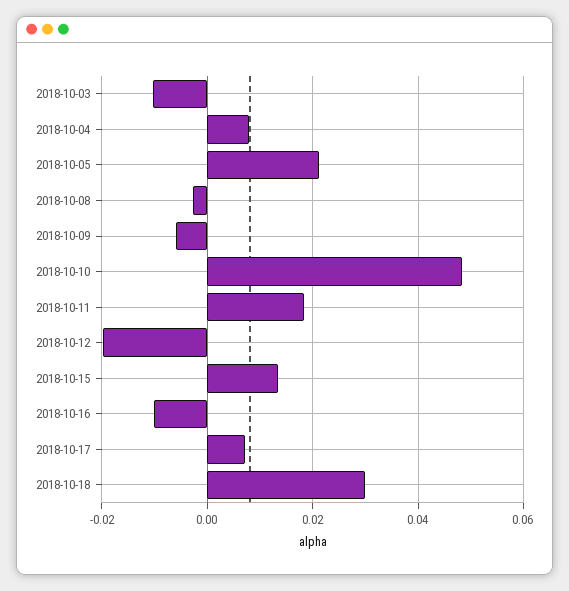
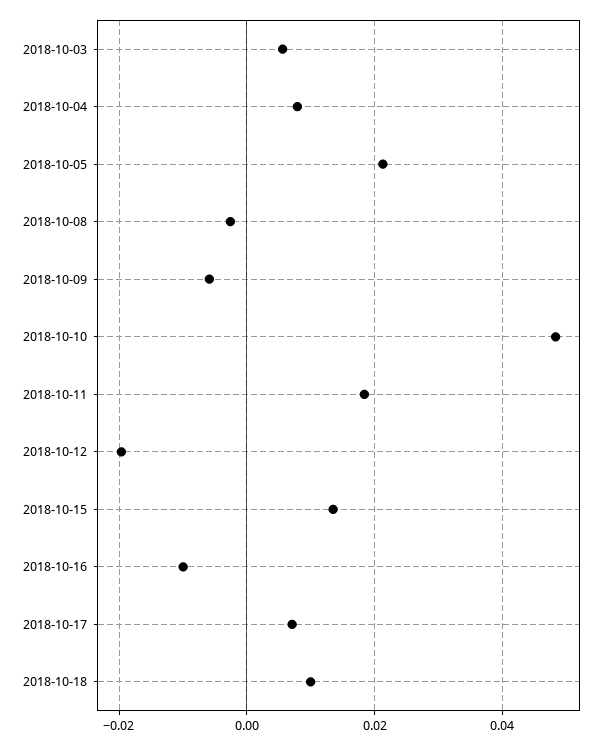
2018-10-03: -0.01 -> 0.006
2018-10-18: 0.03 -> 0.01

